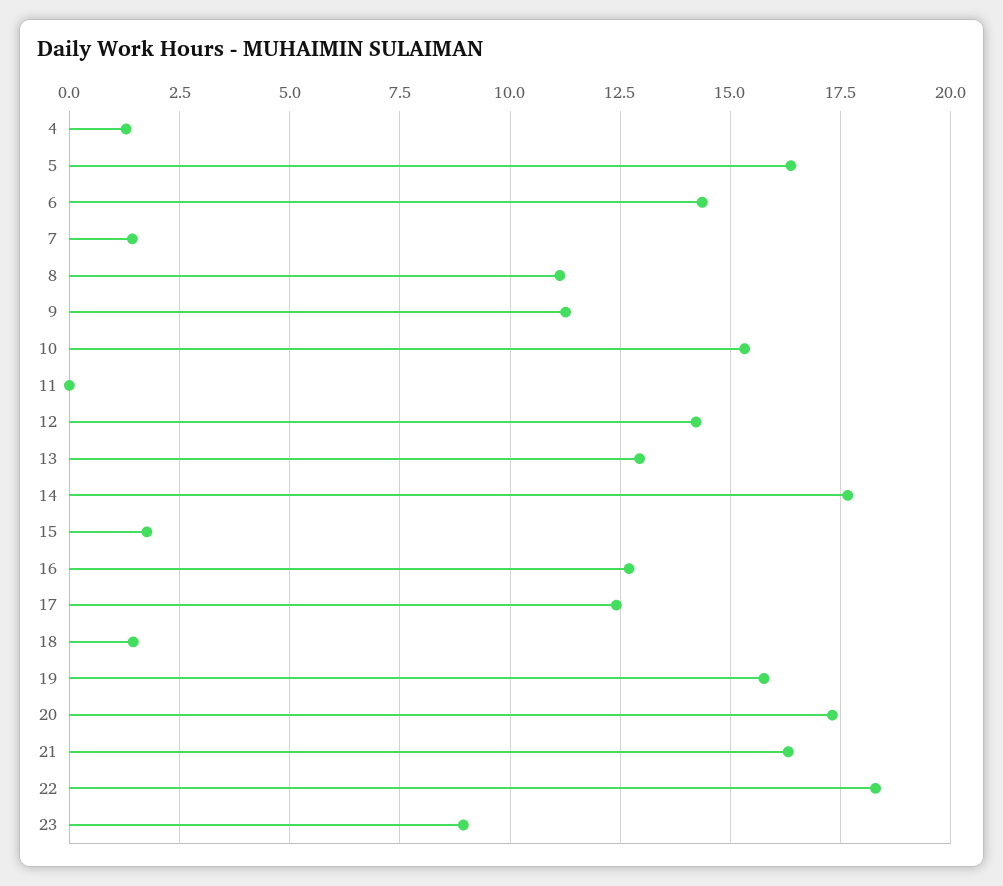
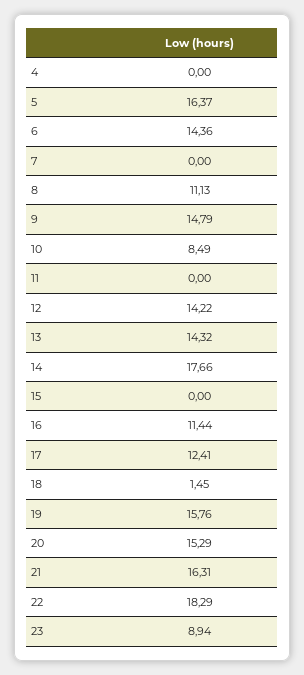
4: 1.25 -> 0
7: 1.5 -> 0
9: 11.25 -> 14.79
10: 15.25 -> 8.49
13: 13 -> 14.32
15: 1.75 -> 0
16: 12.75 -> 11.44
20: 17.25 -> 15.29

